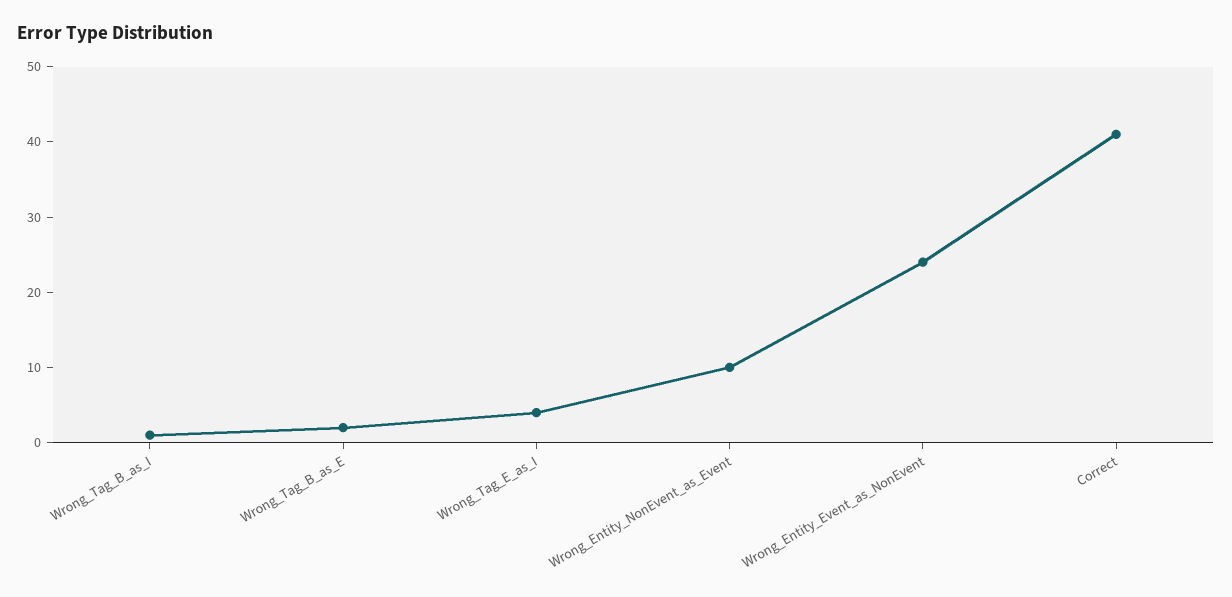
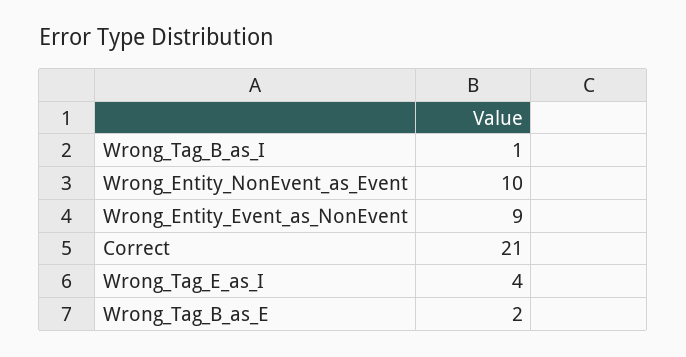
Wrong_Entity_Event_as_NonEvent: 25 -> 9
Correct: 40 -> 21

